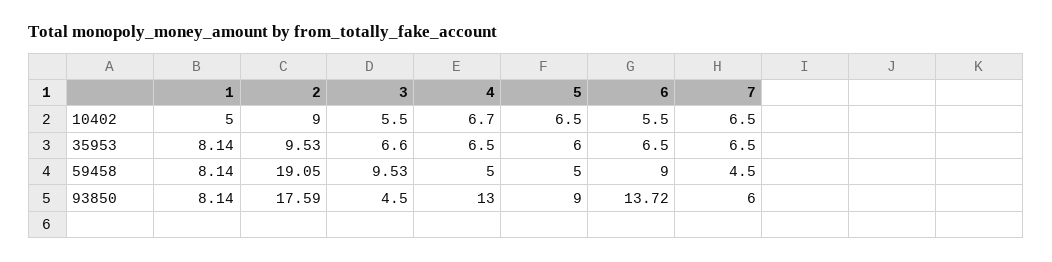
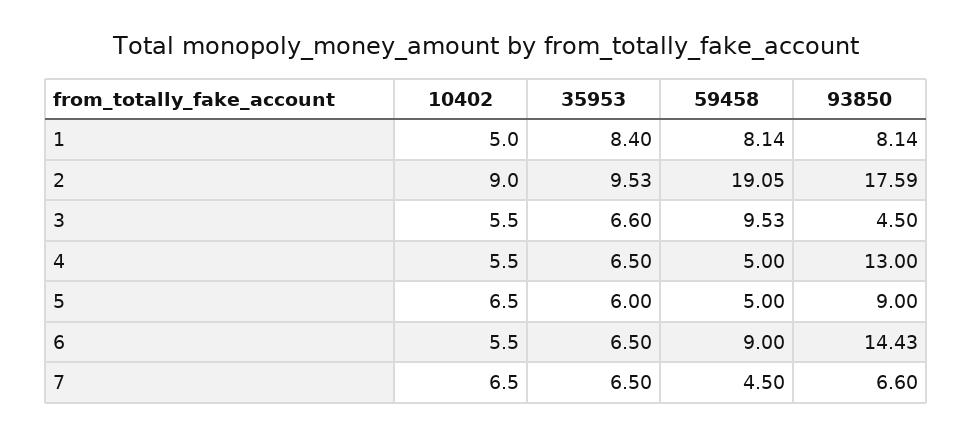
4, 10402: 6.7 -> 5.5
1, 35953: 8.14 -> 8.4
6, 93850: 13.72 -> 14.43
7, 93850: 6 -> 6.6

